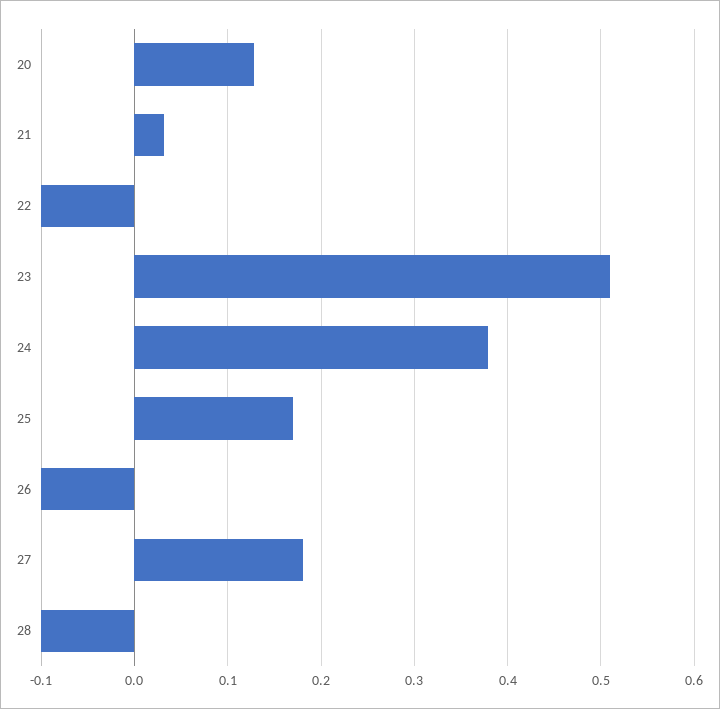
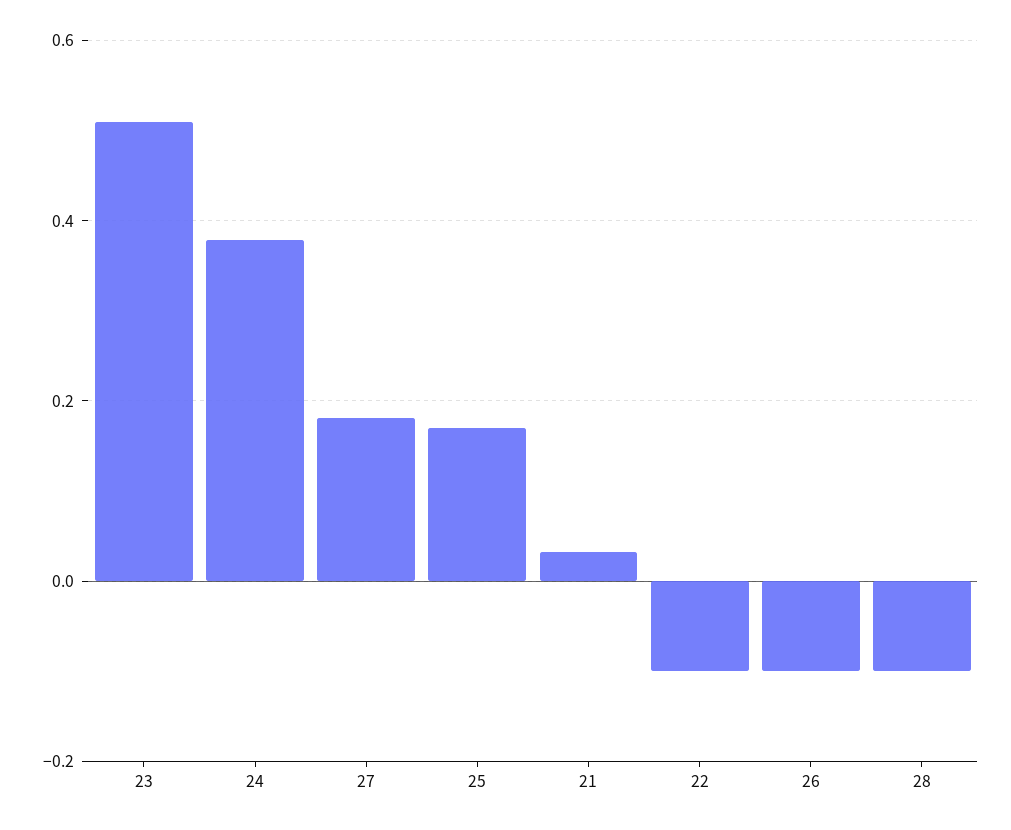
20: 0.13 -> none

